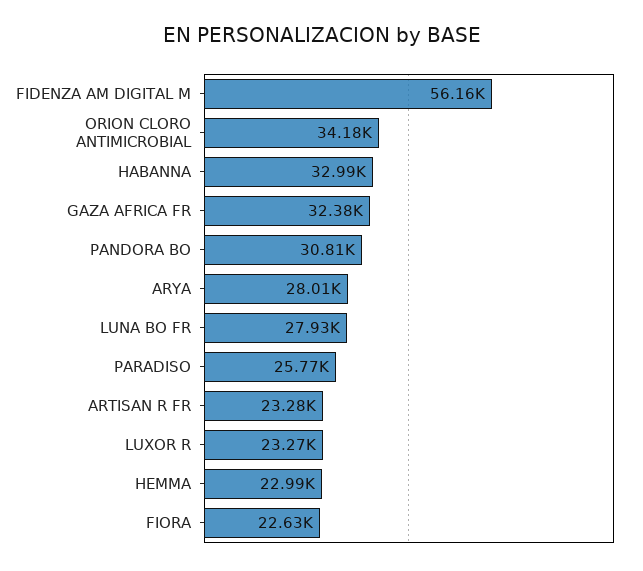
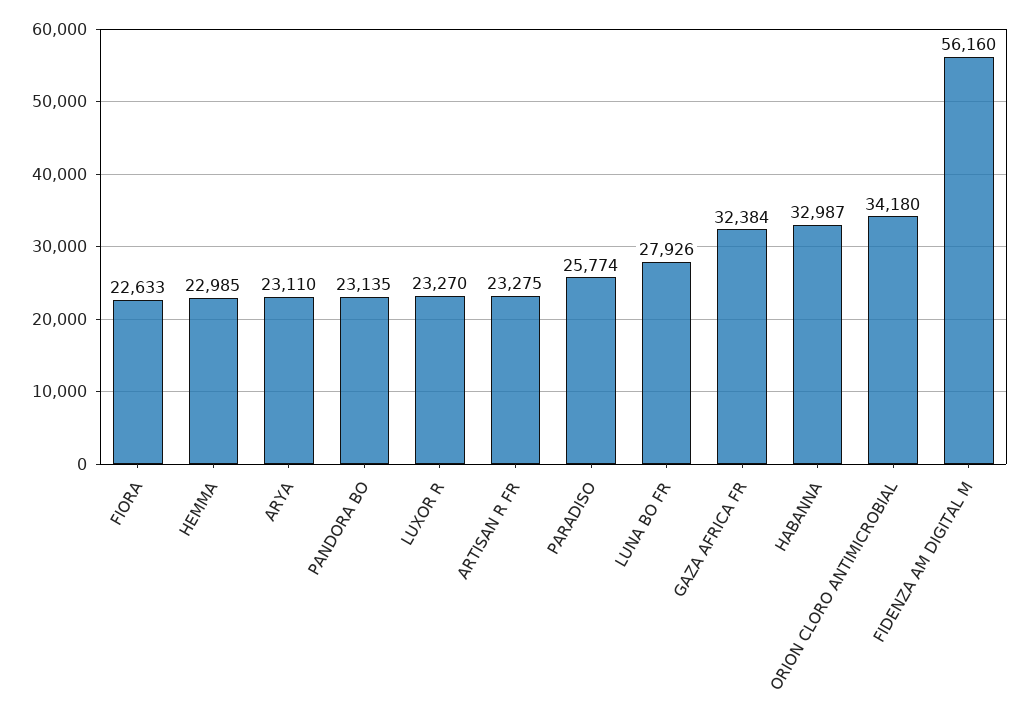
PANDORA BO: 30810 -> 23135
ARYA: 28010 -> 23110

